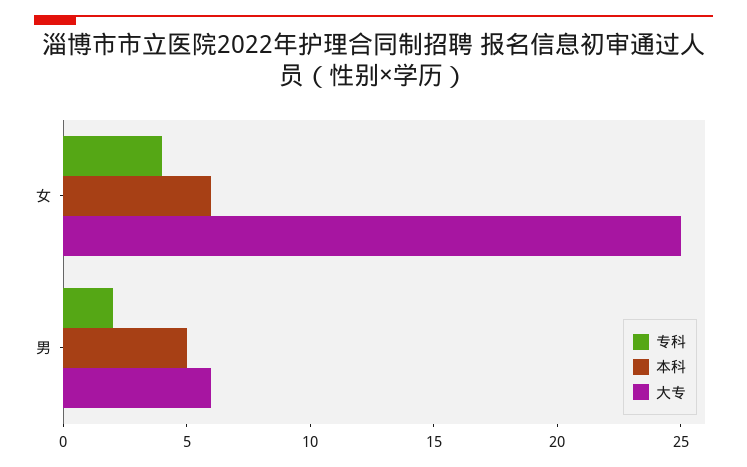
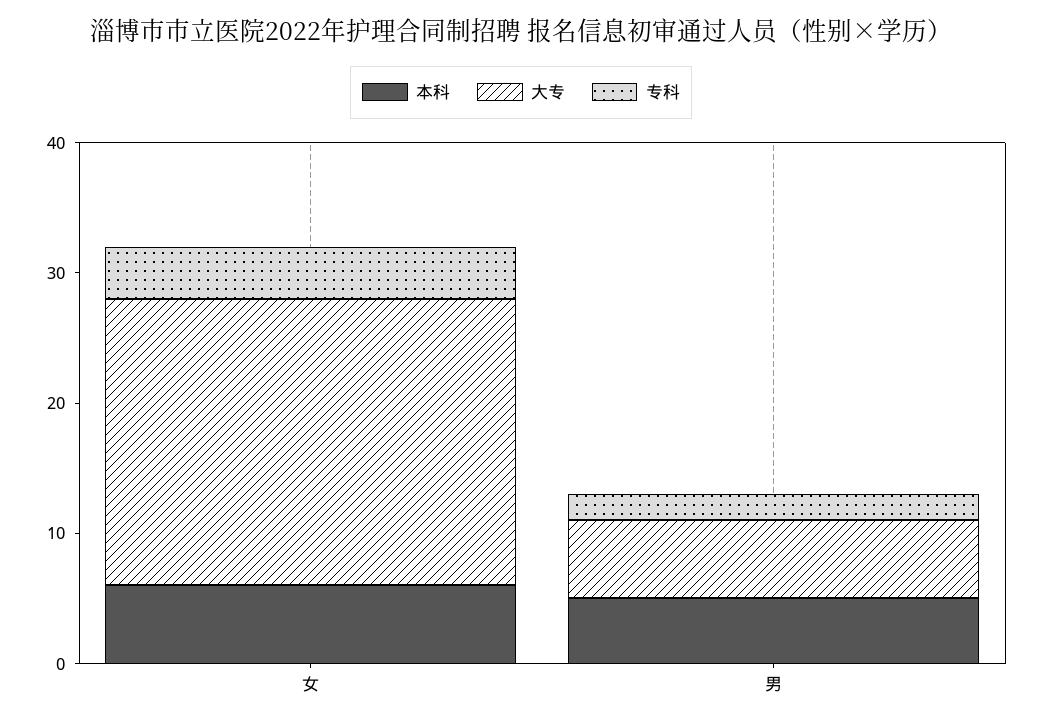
大专, 女: 25 -> 22

